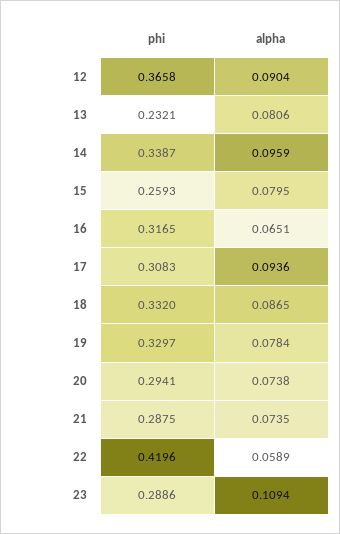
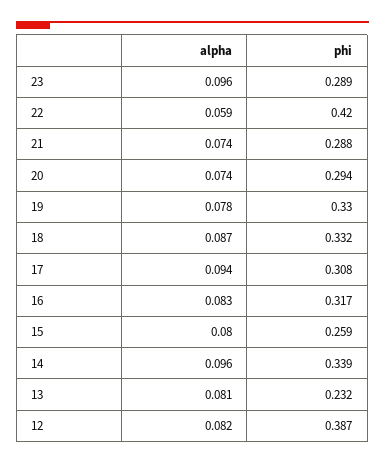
phi, 12: 0.3658 -> 0.387
alpha, 12: 0.0904 -> 0.082
alpha, 16: 0.0651 -> 0.083
alpha, 23: 0.1094 -> 0.096

